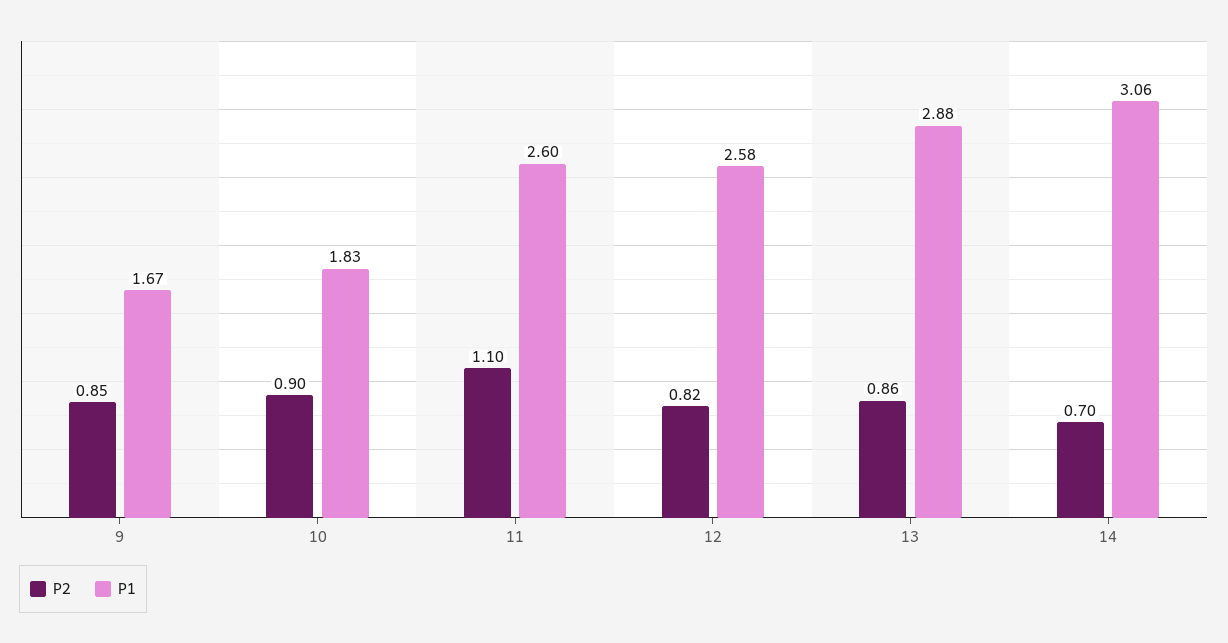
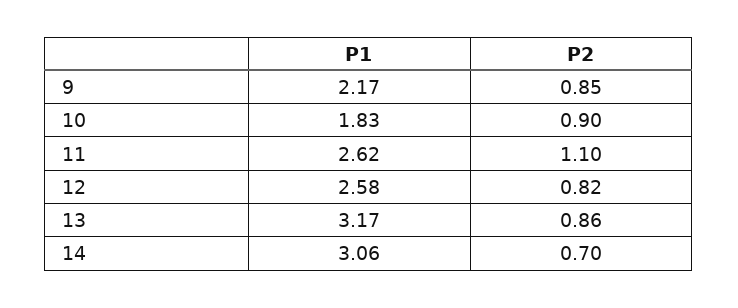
P1, 9: 1.67 -> 2.17
P1, 11: 2.6 -> 2.62
P1, 13: 2.88 -> 3.17

